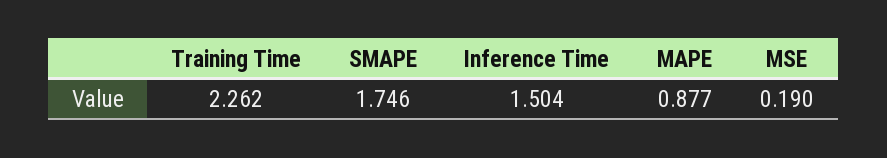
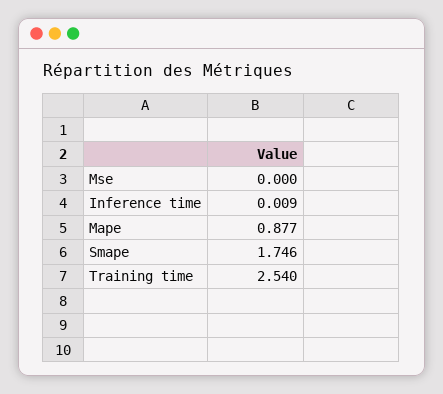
Training Time: 2.262 -> 2.54
Inference Time: 1.504 -> 0.009
MSE: 0.19 -> 0

